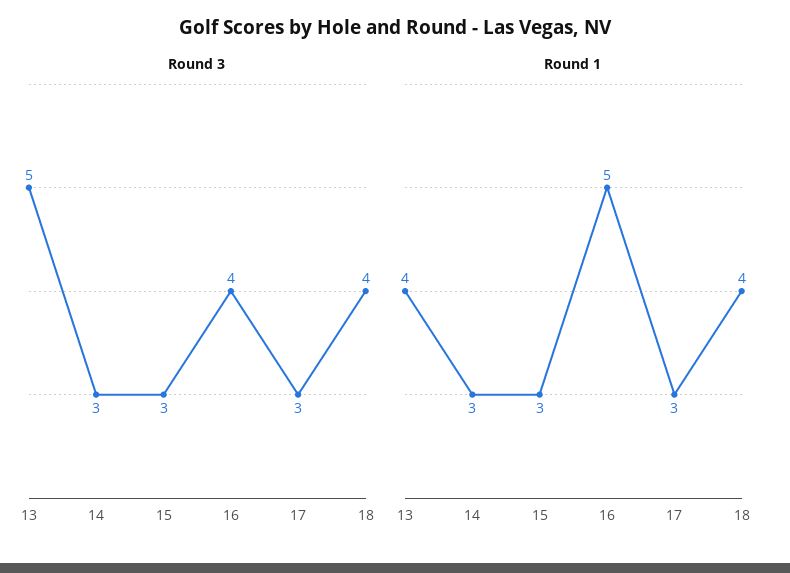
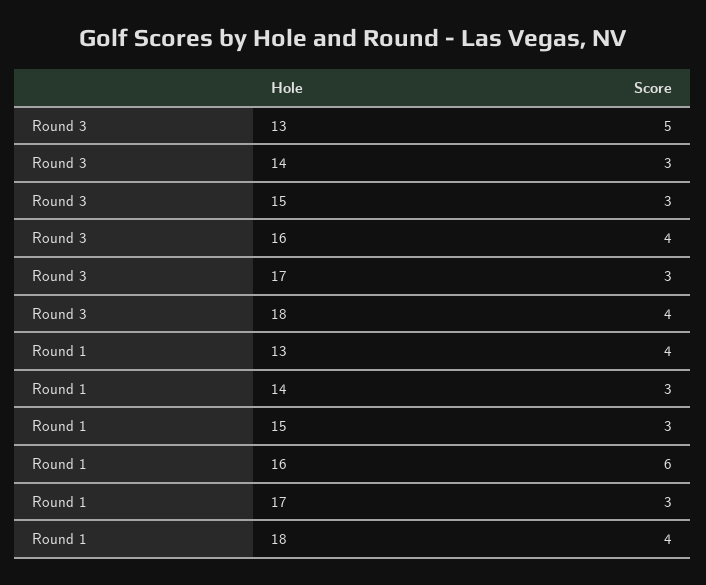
Round 1, 16: 5 -> 6

